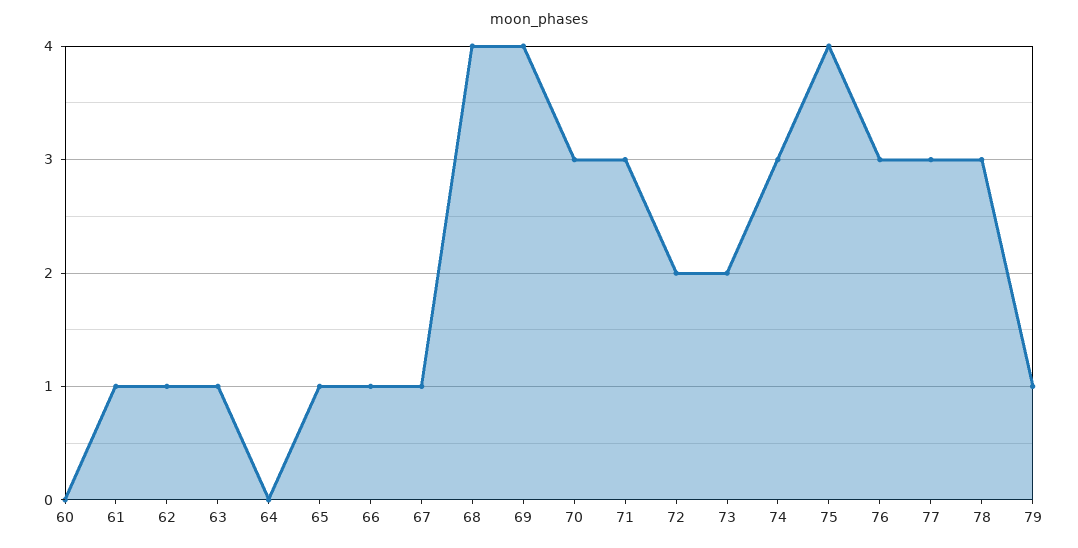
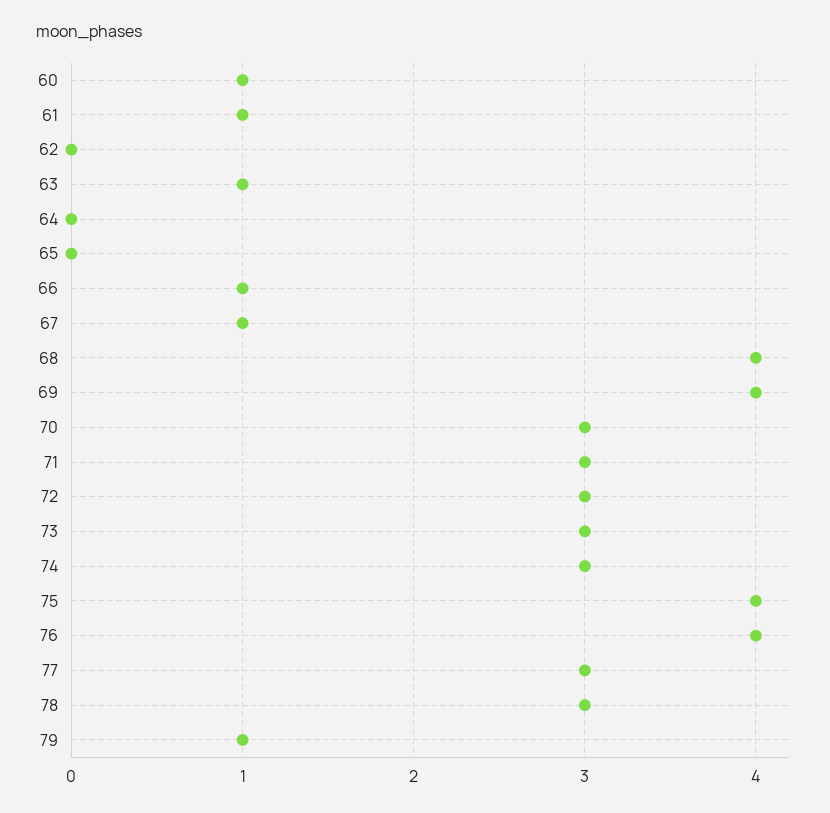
60: 0 -> 1
62: 1 -> 0
65: 1 -> 0
72: 2 -> 3
73: 2 -> 3
76: 3 -> 4

